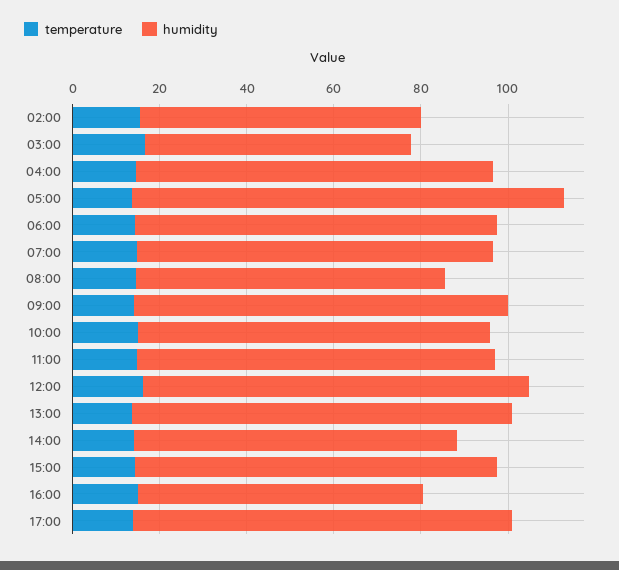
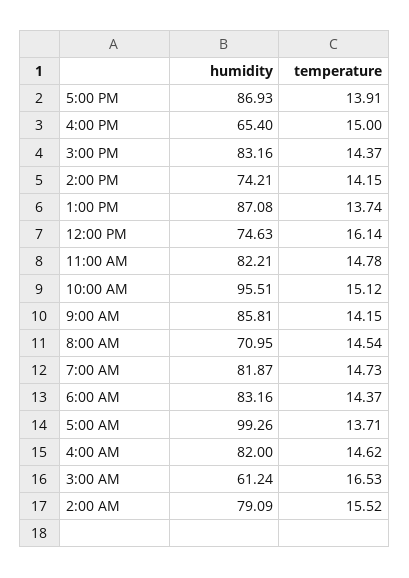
humidity, 02:00: 65 -> 79.09
humidity, 10:00: 80 -> 95.51
humidity, 12:00: 90 -> 74.63

